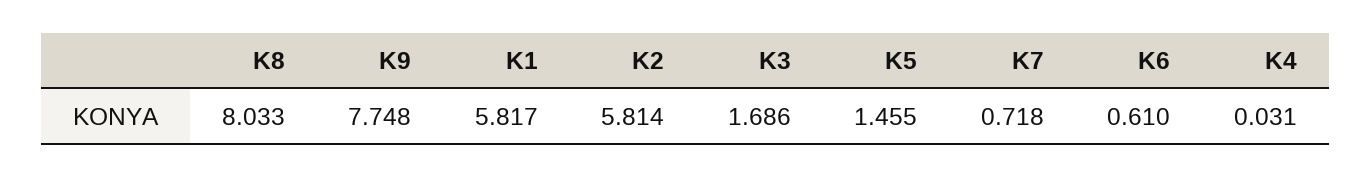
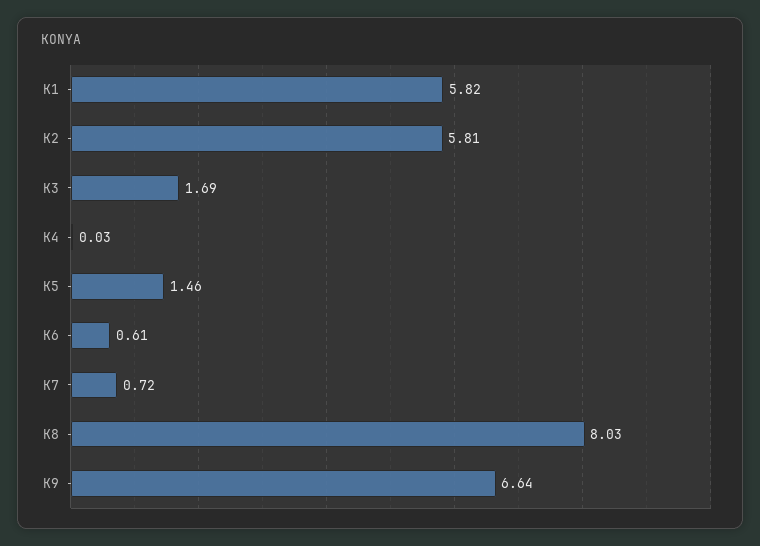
K9: 7.748 -> 6.64

